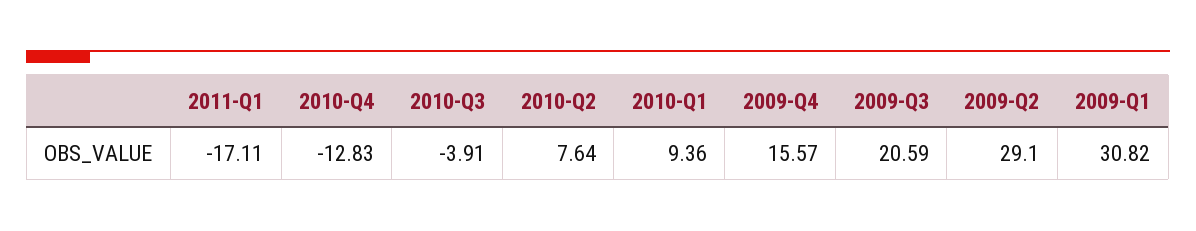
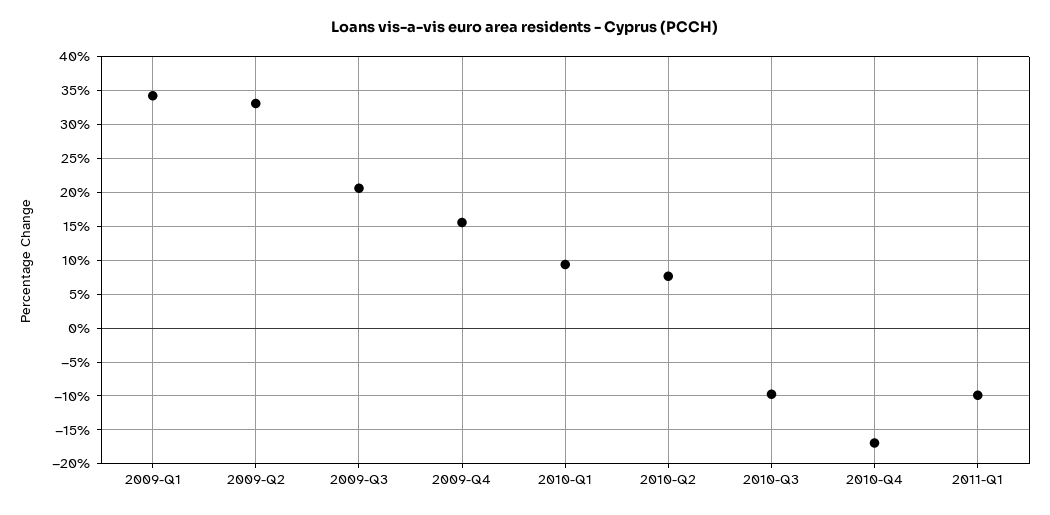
2011-Q1: -17.11 -> -10
2010-Q4: -12.83 -> -17
2010-Q3: -3.91 -> -10
2009-Q2: 29.1 -> 33
2009-Q1: 30.82 -> 34

